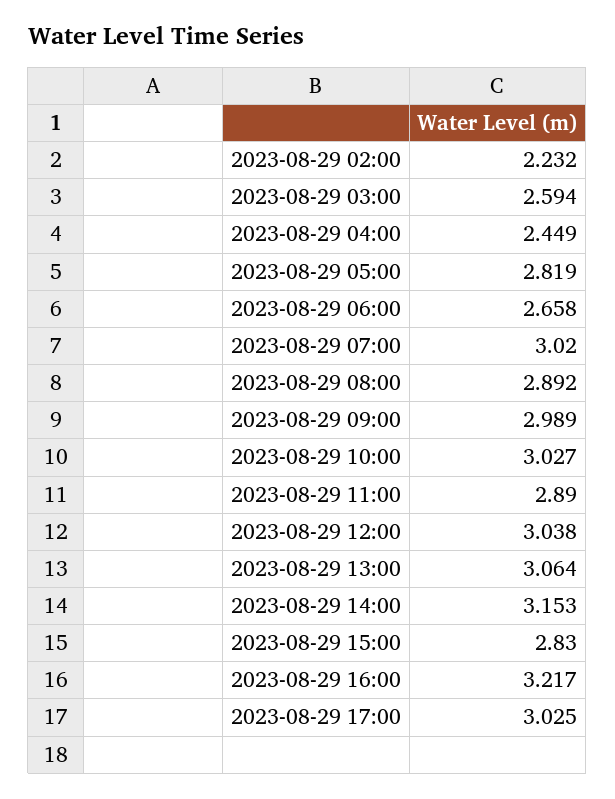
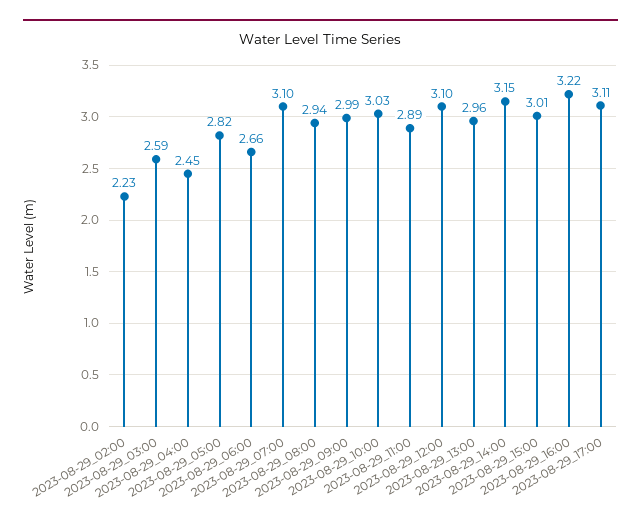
2023-08-29 07:00: 3.02 -> 3.1
2023-08-29 08:00: 2.892 -> 2.94
2023-08-29 12:00: 3.038 -> 3.1
2023-08-29 13:00: 3.064 -> 2.96
2023-08-29 15:00: 2.83 -> 3.01
2023-08-29 17:00: 3.025 -> 3.11

